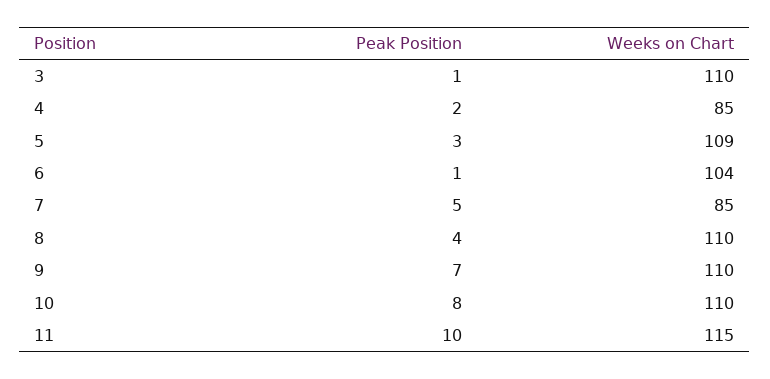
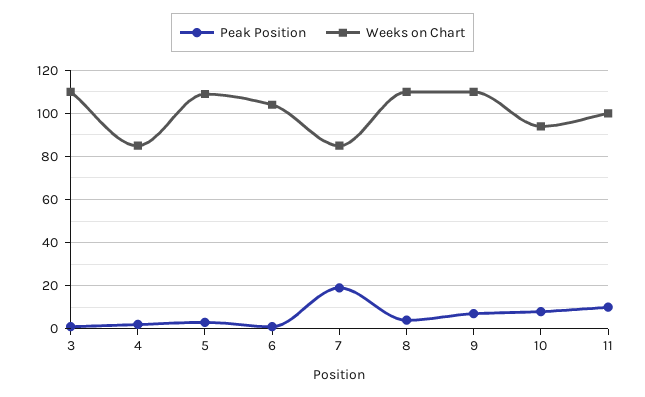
Peak Position, 7: 5 -> 20
Weeks on Chart, 10: 110 -> 95
Weeks on Chart, 11: 115 -> 100

